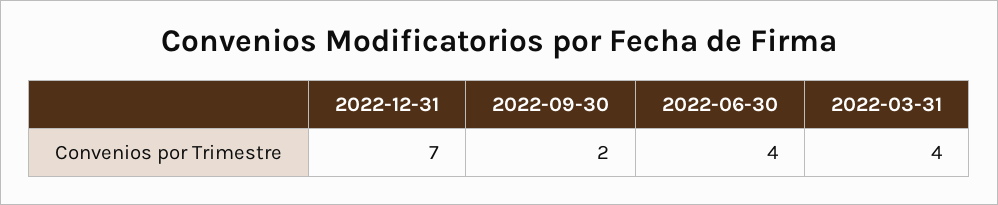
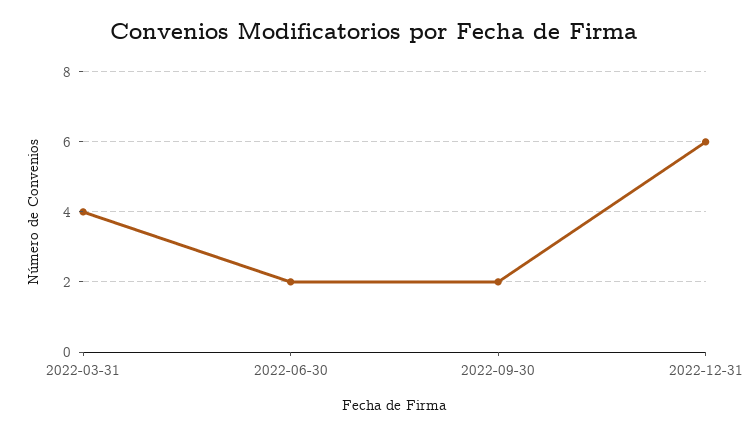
2022-12-31: 7 -> 6
2022-06-30: 4 -> 2

